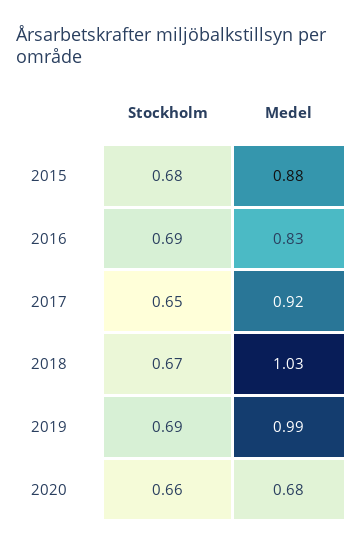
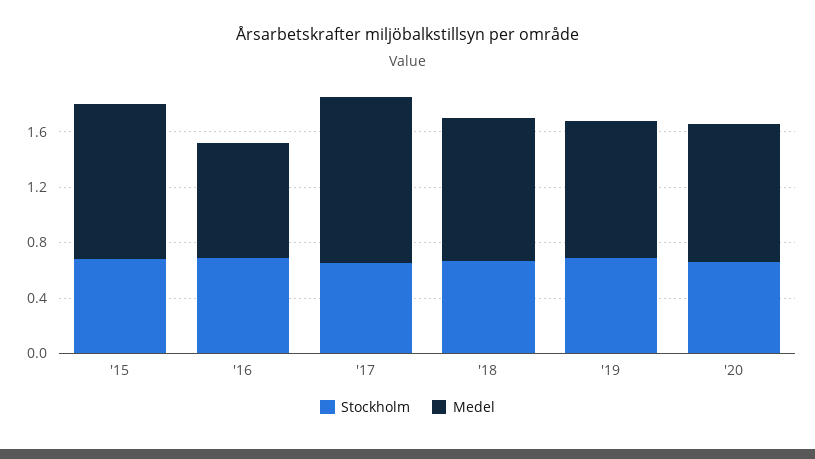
Medel, 2015: 0.88 -> 1.1
Medel, 2017: 0.92 -> 1.2
Medel, 2020: 0.68 -> 1

